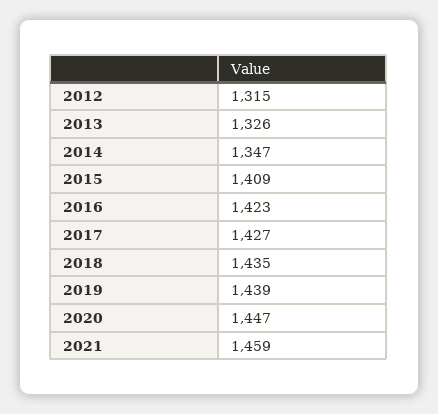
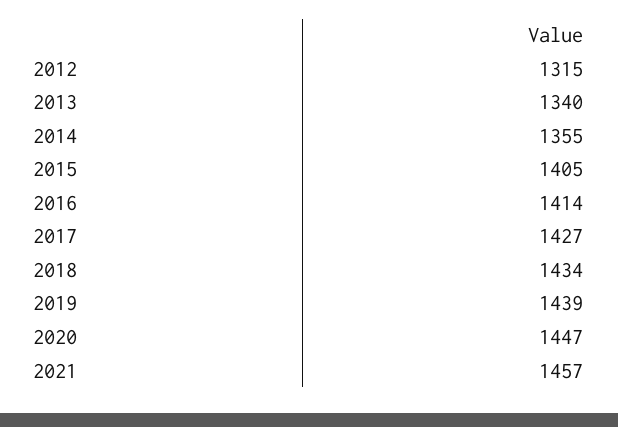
2013: 1326 -> 1340
2014: 1347 -> 1355
2015: 1409 -> 1405
2016: 1423 -> 1414
2018: 1435 -> 1434
2021: 1459 -> 1457

